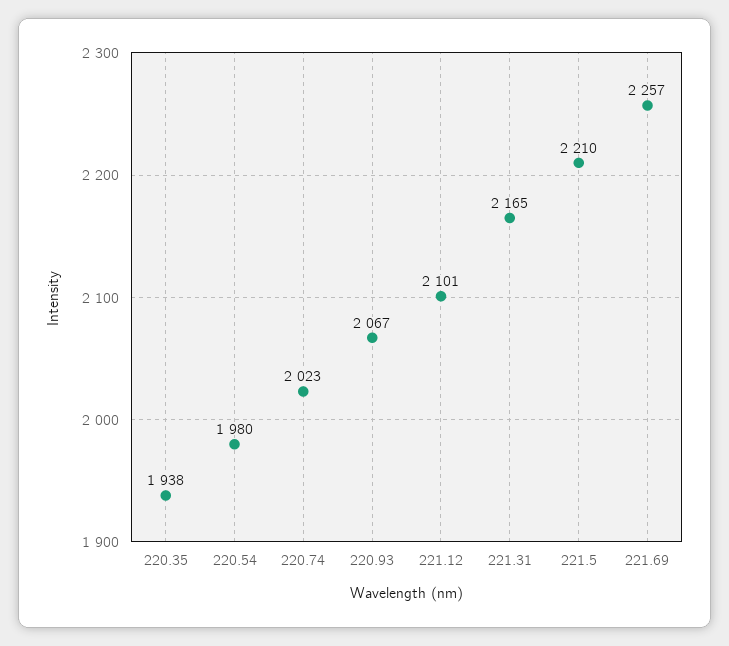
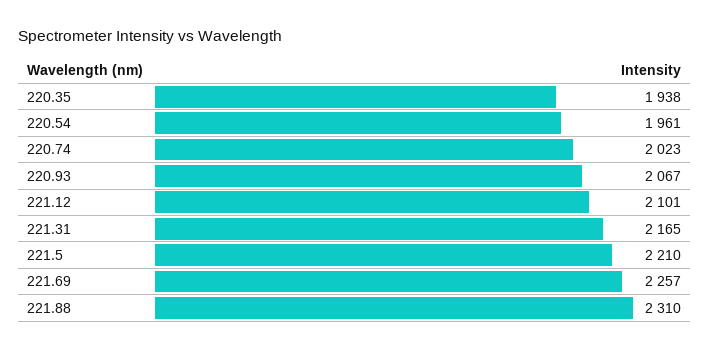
220.54: 1980 -> 1961
221.88: none -> 2310

